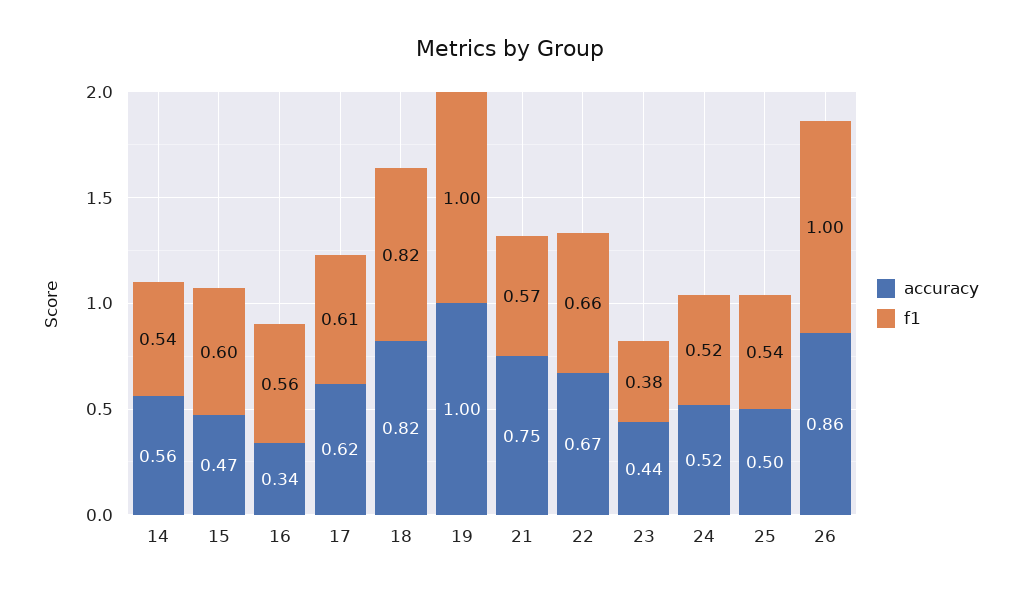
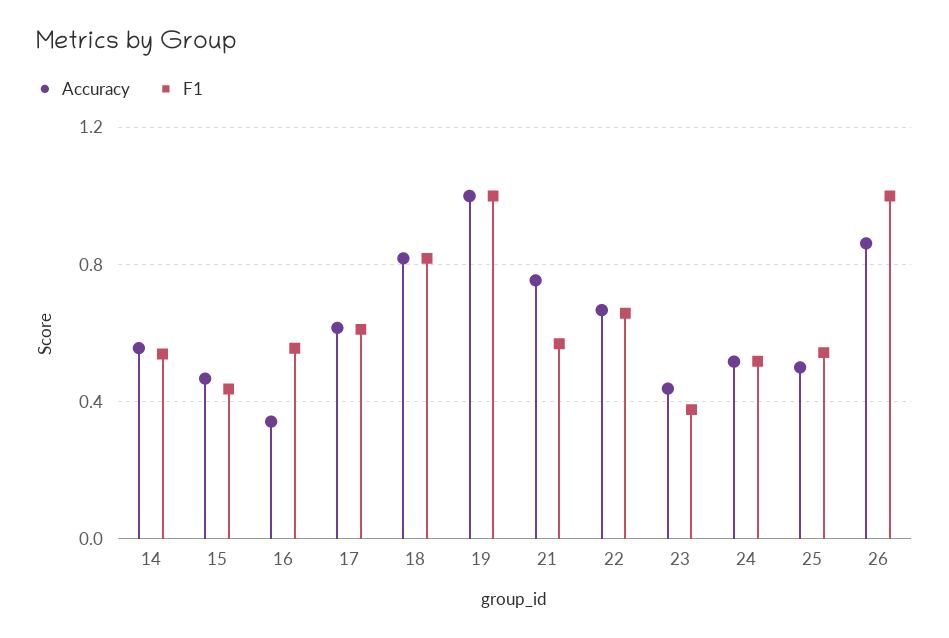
f1, 15: 0.6 -> 0.45

